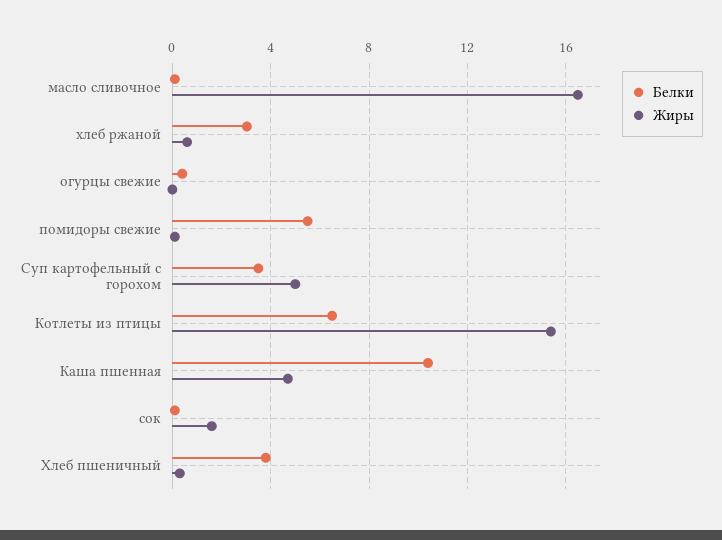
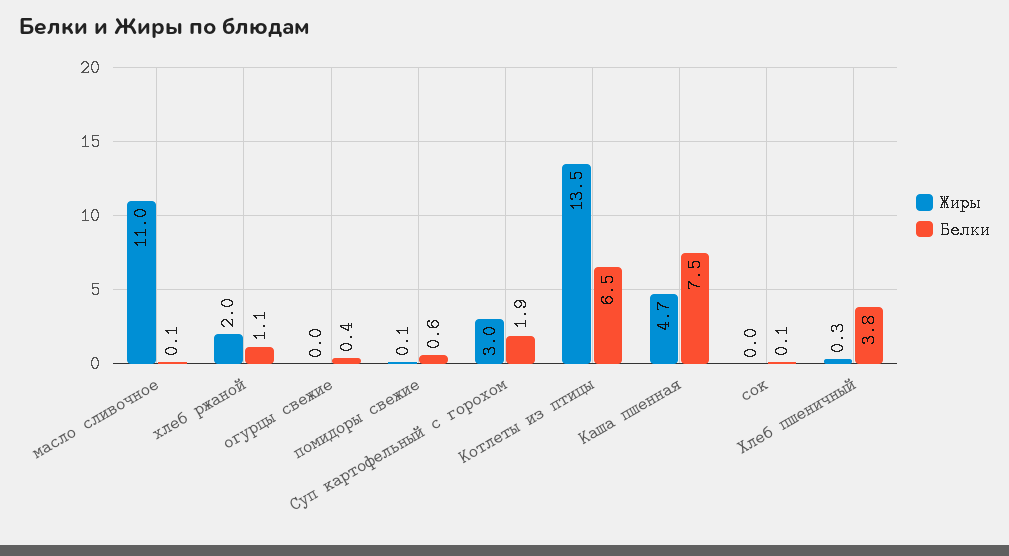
Жиры, масло сливочное: 16.5 -> 11
Белки, хлеб ржаной: 3 -> 1.1
Жиры, хлеб ржаной: 0.5 -> 2
Белки, помидоры свежие: 5.5 -> 0.6
Белки, Суп картофельный с горохом: 3.5 -> 1.9
Жиры, Суп картофельный с горохом: 5 -> 3
Жиры, Котлеты из птицы: 15.5 -> 13.5
Белки, Каша пшенная: 10.5 -> 7.5
Жиры, сок: 1.5 -> 0

